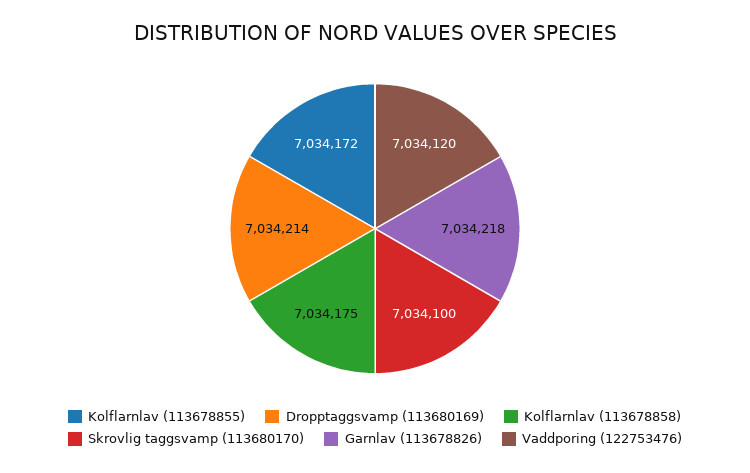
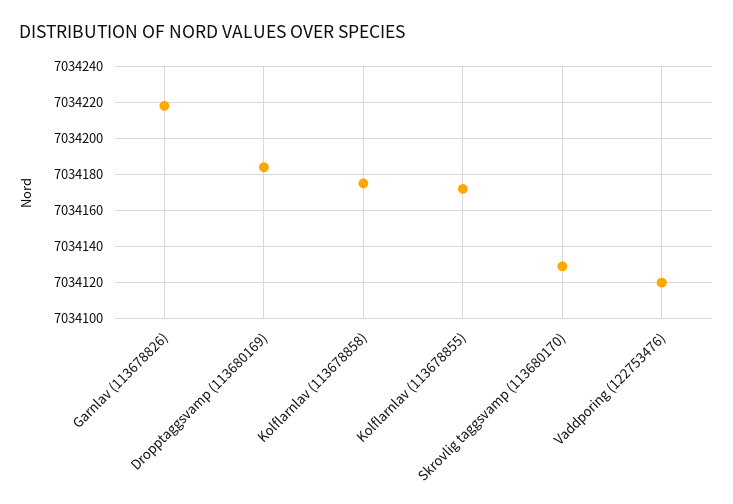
Dropptaggsvamp (113680169): 7034214 -> 7034185
Skrovlig taggsvamp (113680170): 7034100 -> 7034130

